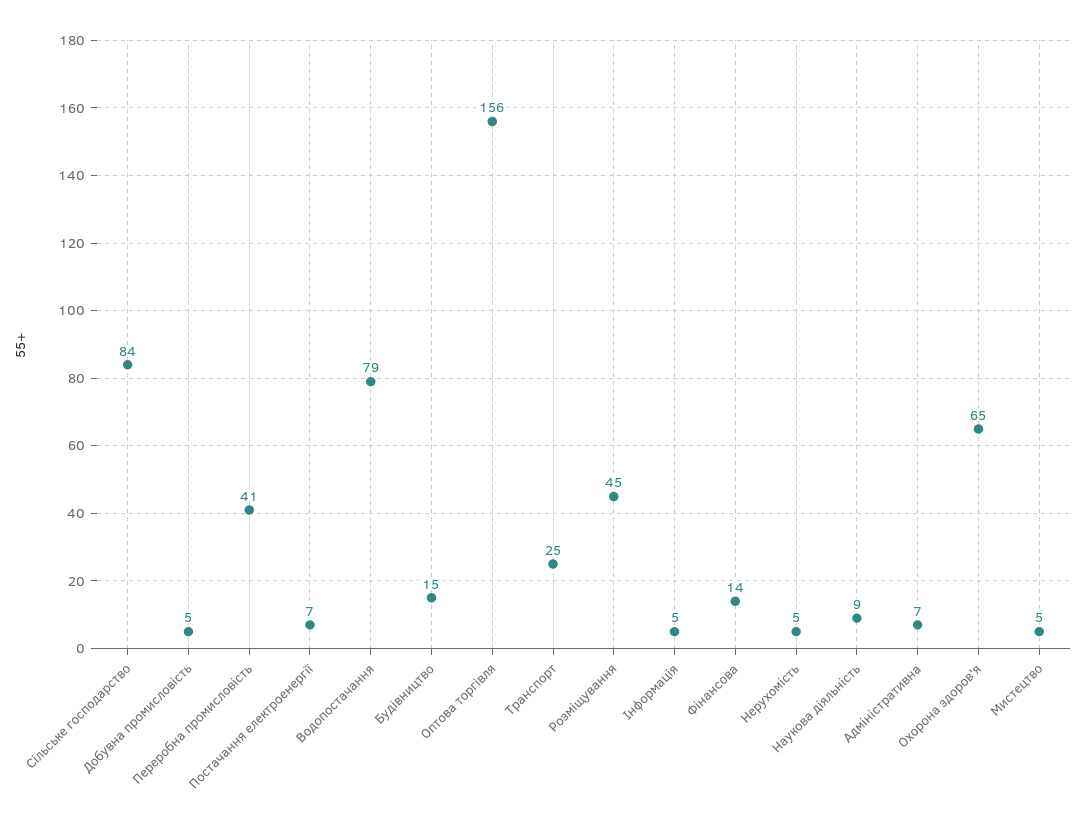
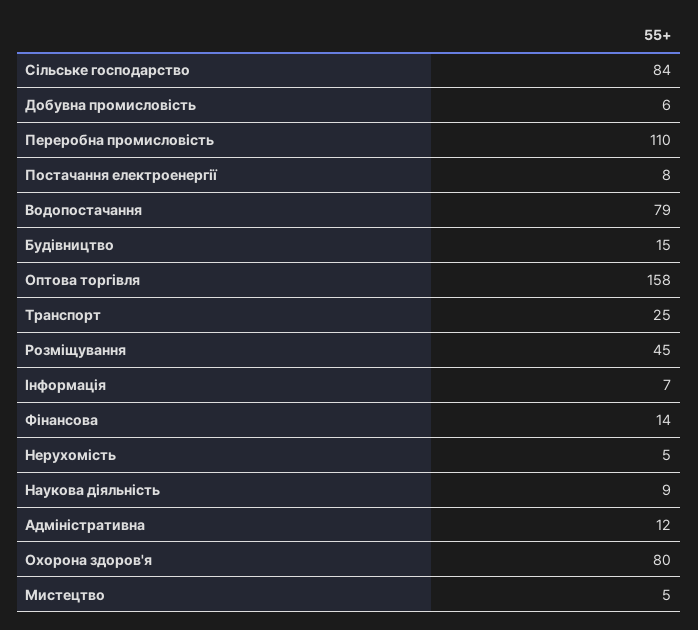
Добувна промисловість: 5 -> 6
Переробна промисловість: 41 -> 110
Постачання електроенергії: 7 -> 8
Оптова торгівля: 156 -> 158
Інформація: 5 -> 7
Адміністративна: 7 -> 12
Охорона здоров'я: 65 -> 80

